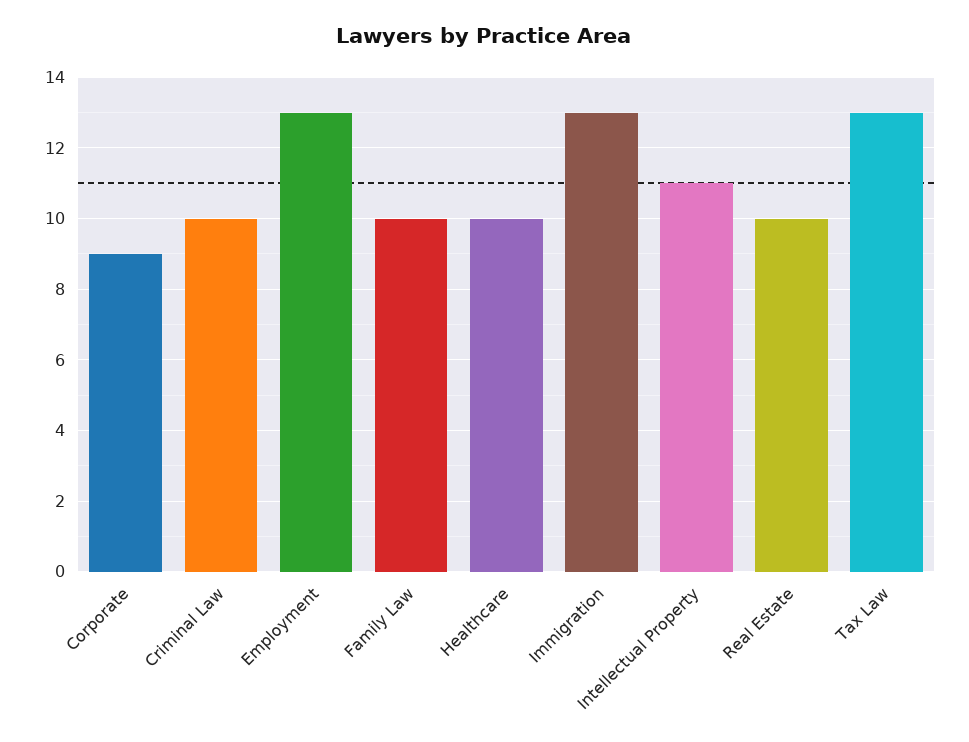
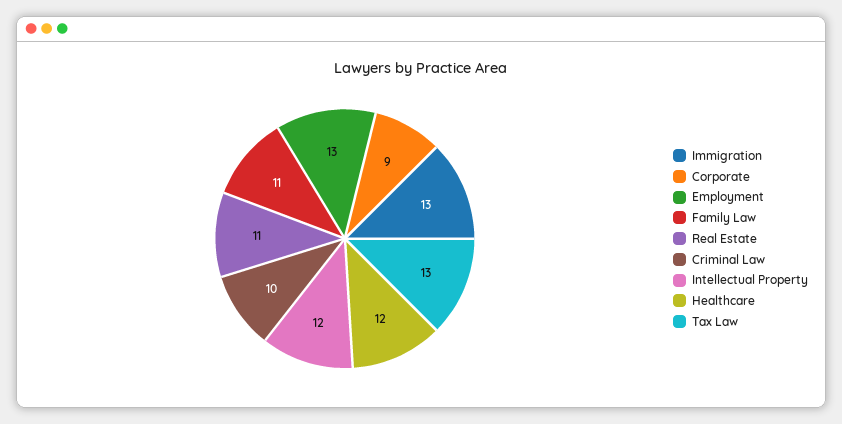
Family Law: 10 -> 11
Healthcare: 10 -> 12
Intellectual Property: 11 -> 12
Real Estate: 10 -> 11

